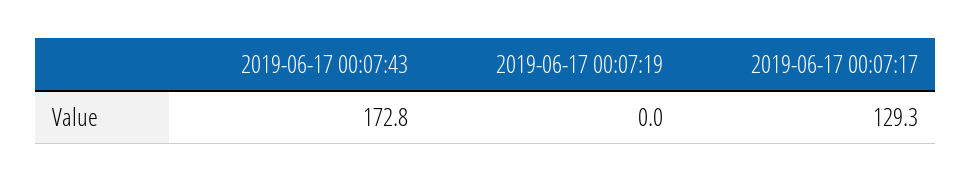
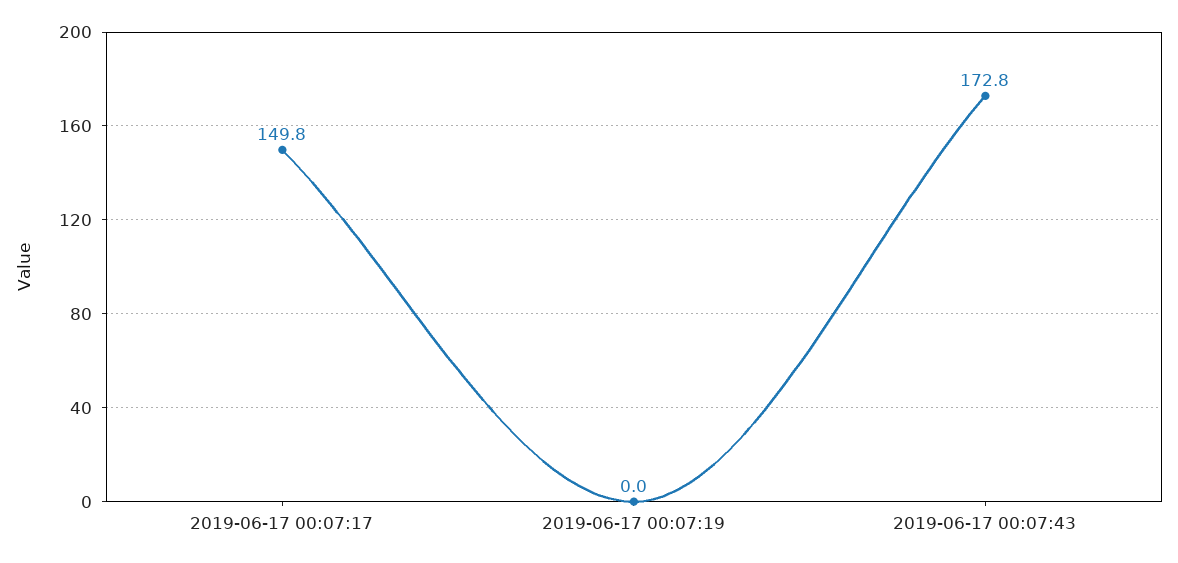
2019-06-17 00:07:17: 129.3 -> 149.8

